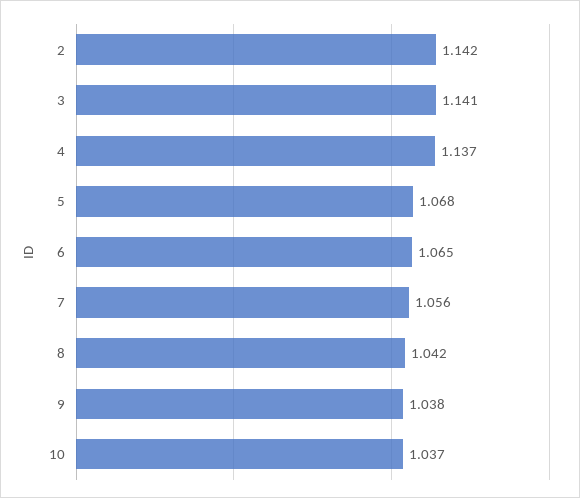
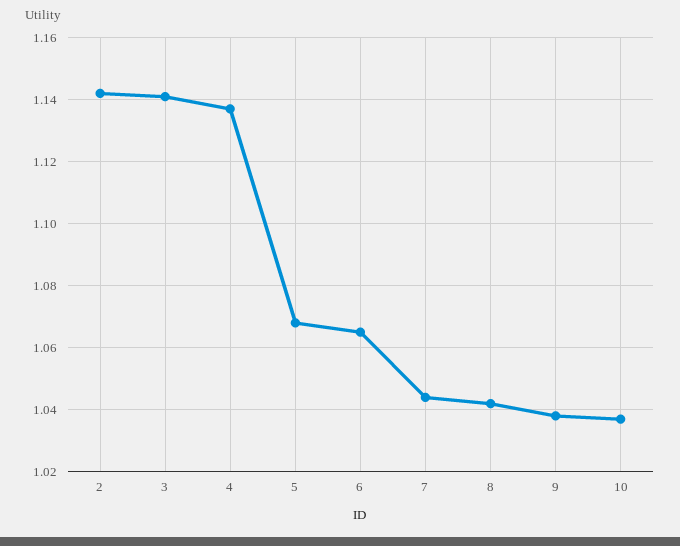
7: 1.056 -> 1.045

